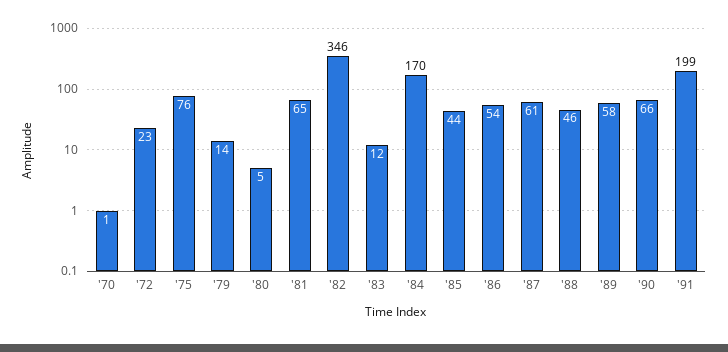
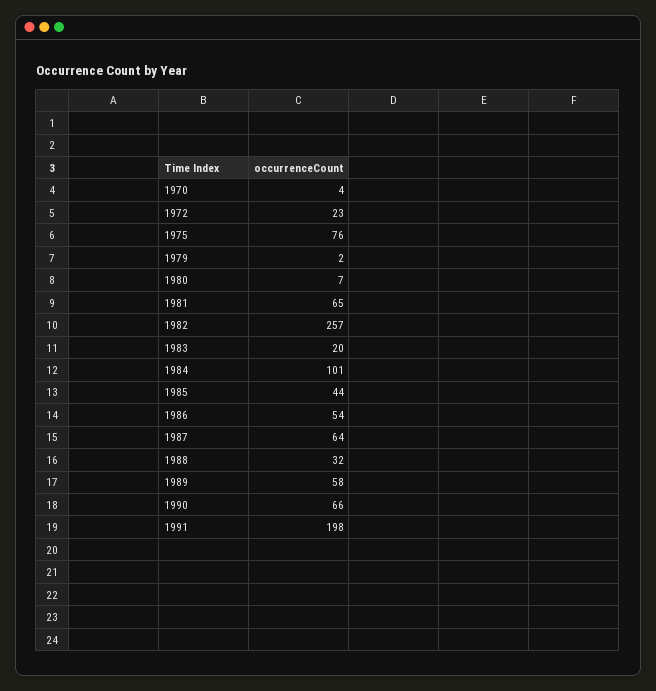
'70: 1 -> 4
'79: 14 -> 2
'80: 5 -> 7
'82: 346 -> 257
'83: 12 -> 20
'84: 170 -> 101
'87: 61 -> 64
'88: 46 -> 32
'91: 199 -> 198

